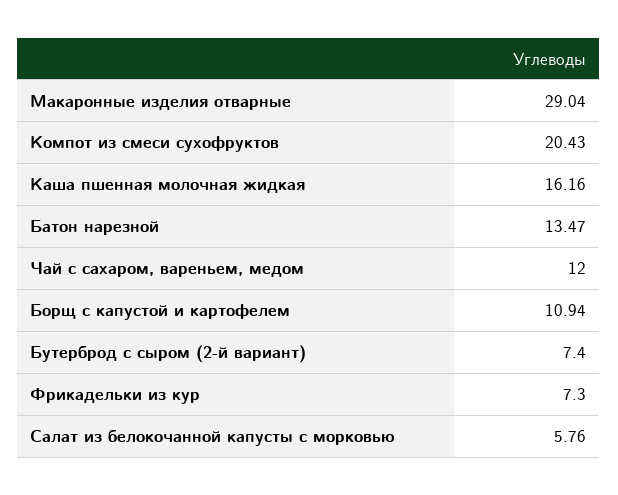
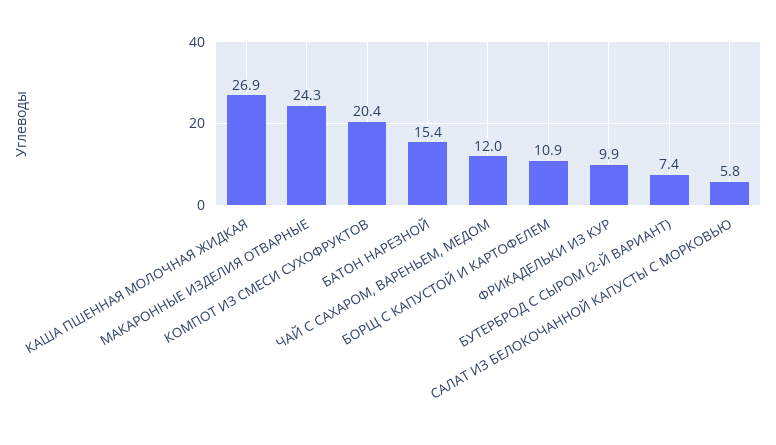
Макаронные изделия отварные: 29.04 -> 24.3
Каша пшенная молочная жидкая: 16.16 -> 26.9
Батон нарезной: 13.47 -> 15.4
Фрикадельки из кур: 7.3 -> 9.9

